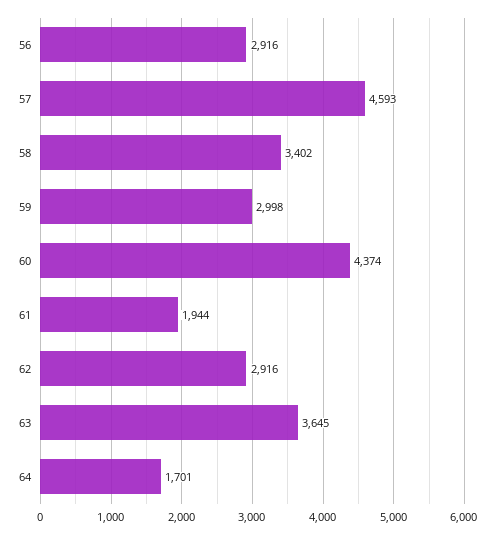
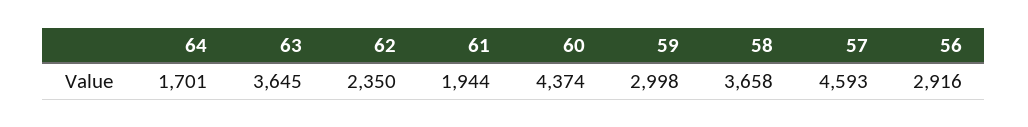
58: 3402 -> 3658
62: 2916 -> 2350

